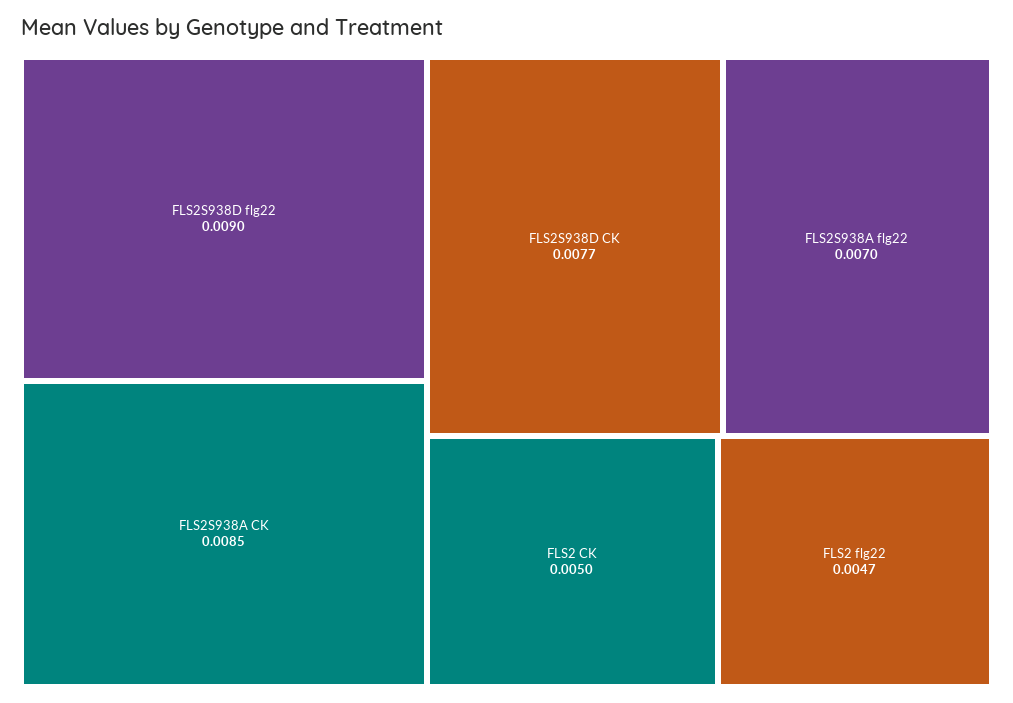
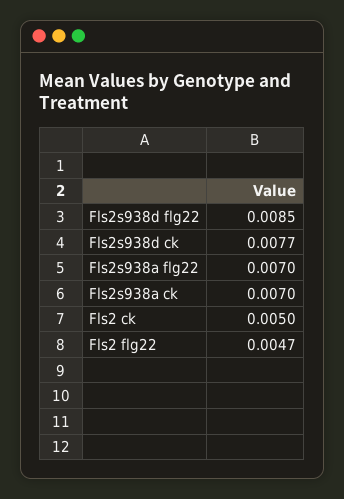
FLS2S938D flg22: 0.009 -> 0.0085
FLS2S938A CK: 0.0085 -> 0.007

